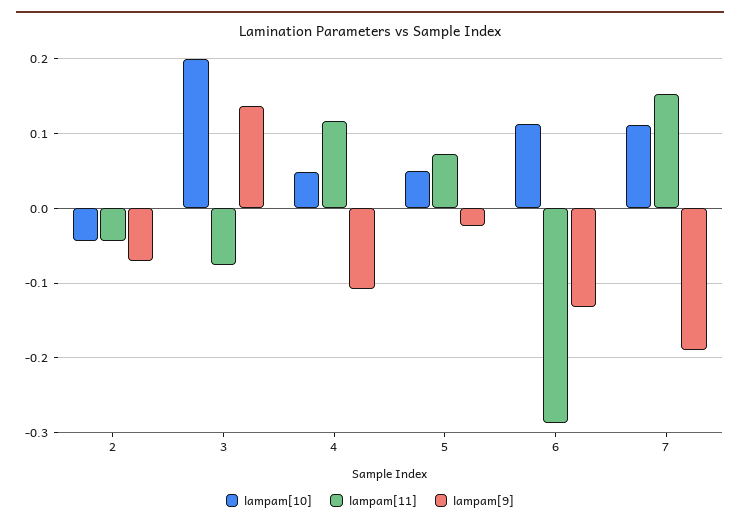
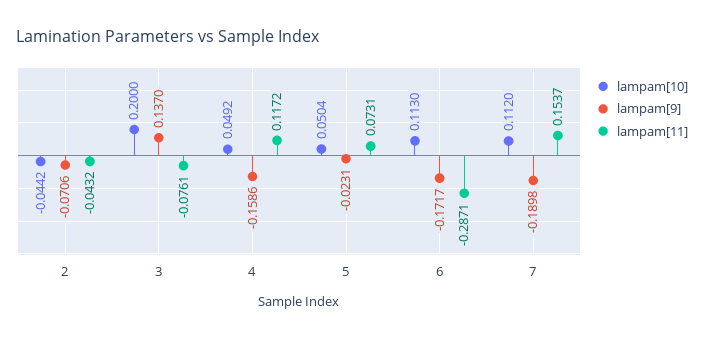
lampam[9], 4: -0.11 -> -0.1586
lampam[9], 6: -0.13 -> -0.1717

